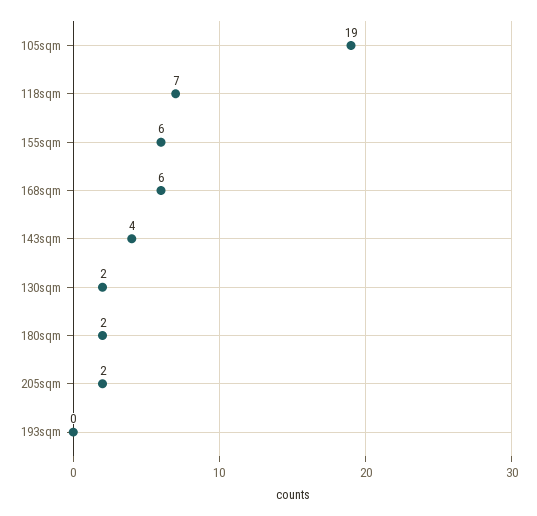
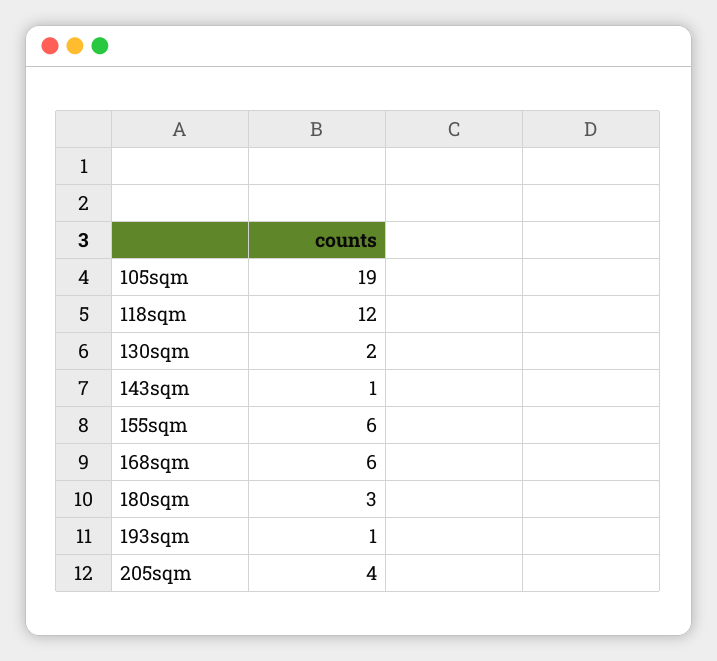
118sqm: 7 -> 12
143sqm: 4 -> 1
180sqm: 2 -> 3
205sqm: 2 -> 4
193sqm: 0 -> 1

